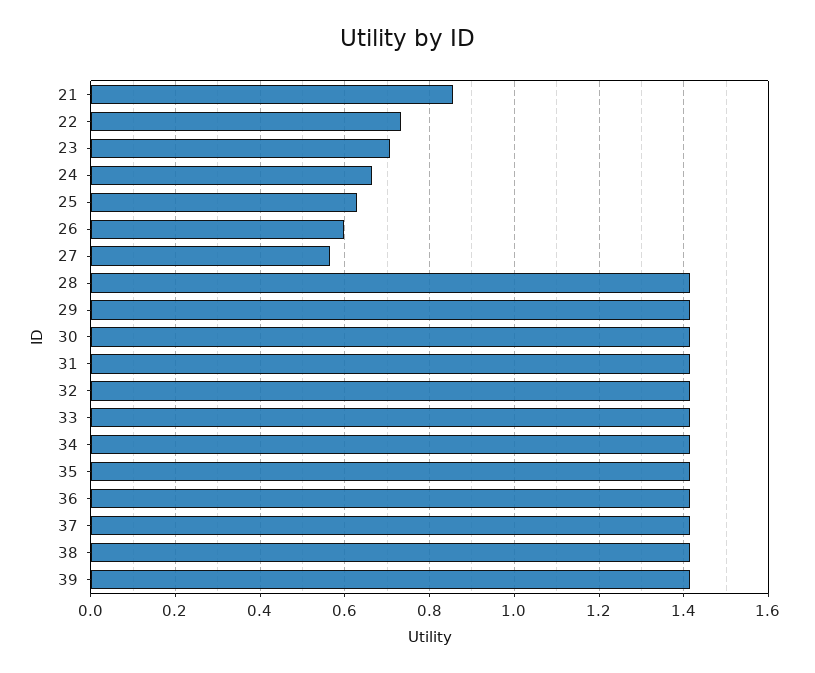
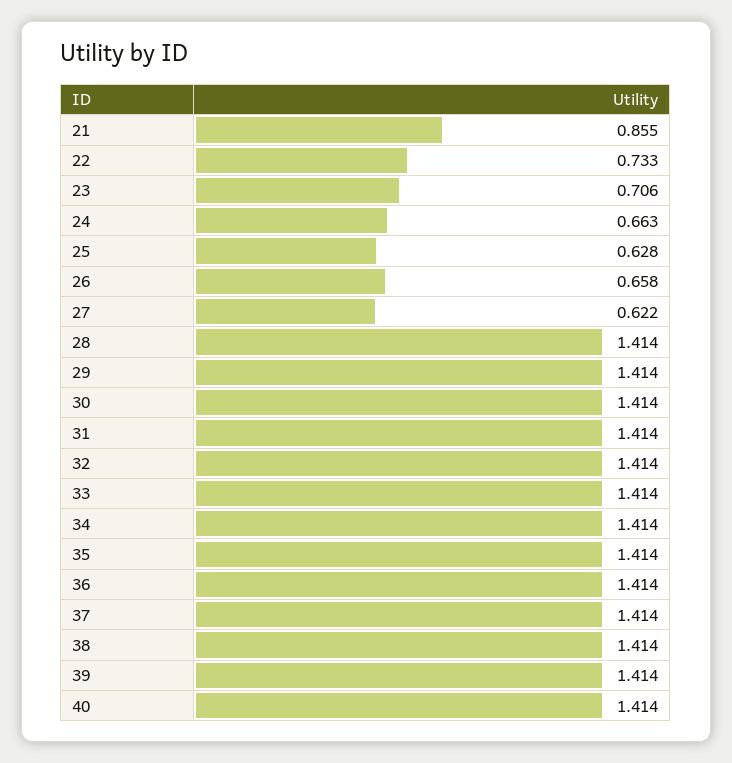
26: 0.6 -> 0.658
27: 0.56 -> 0.622
40: none -> 1.414

